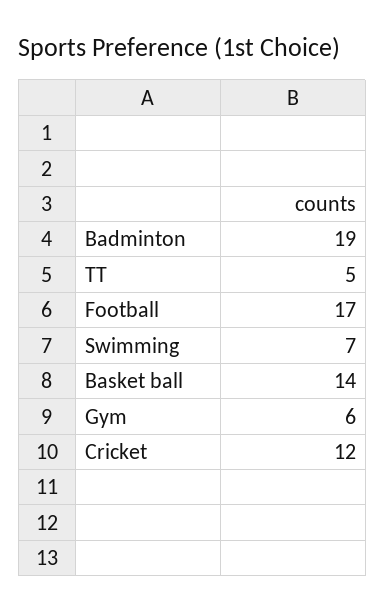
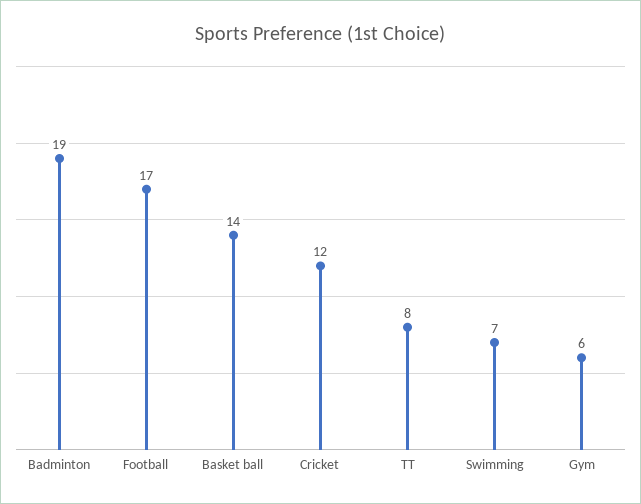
TT: 5 -> 8

